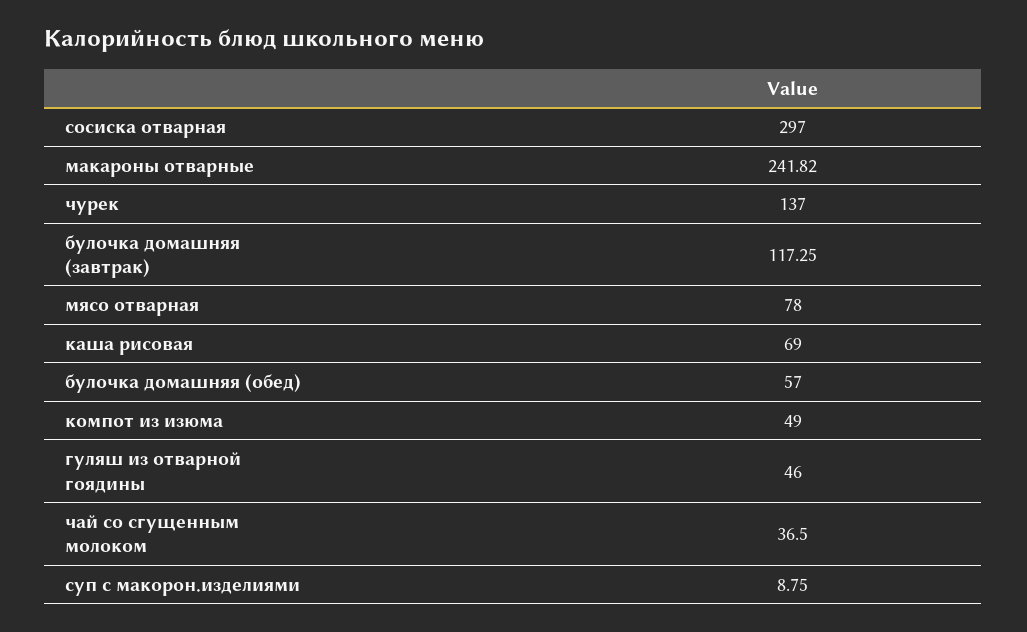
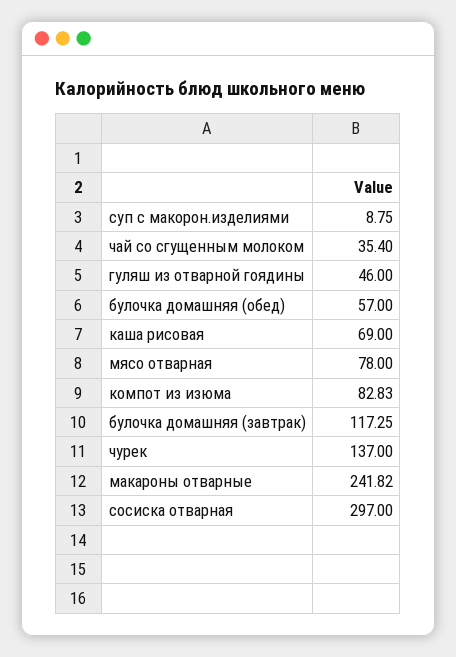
компот из изюма: 49 -> 82.83
чай со сгущенным молоком: 36.5 -> 35.4

